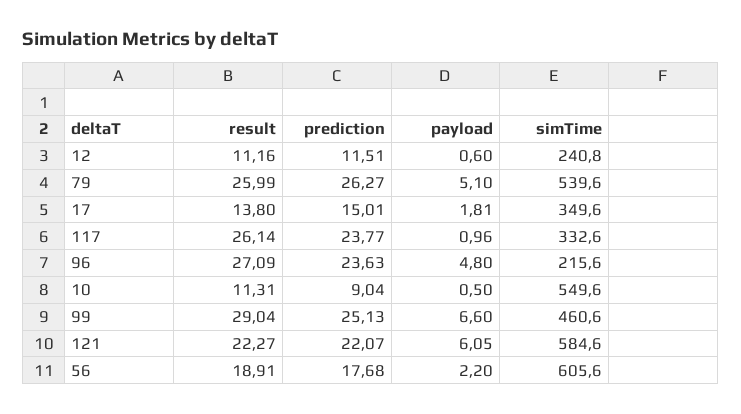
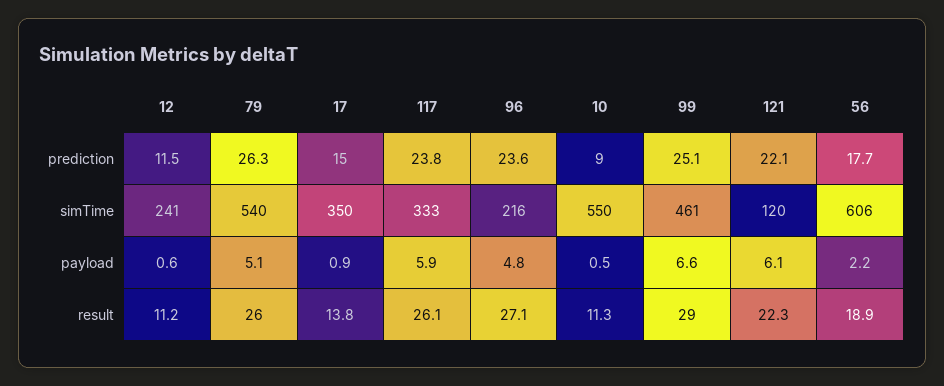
payload, 17: 1.81 -> 0.9
payload, 117: 0.96 -> 5.9
simTime, 121: 584.6 -> 120

